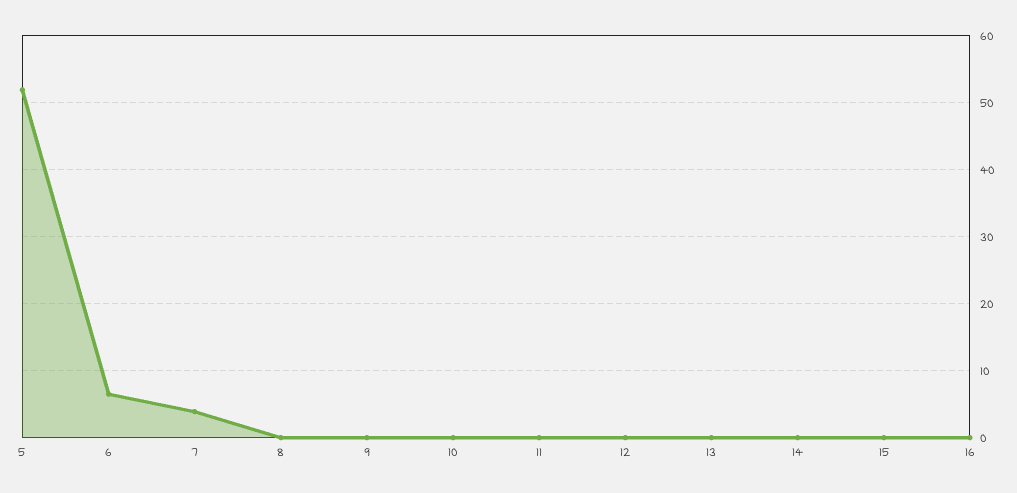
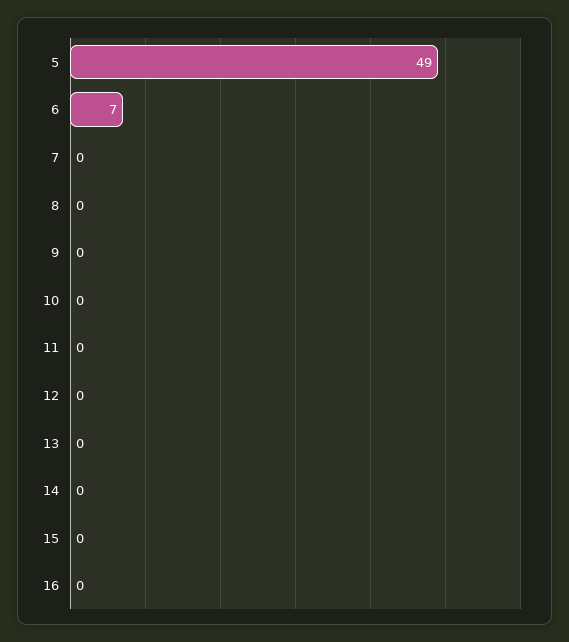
5: 52 -> 49
7: 4 -> 0

